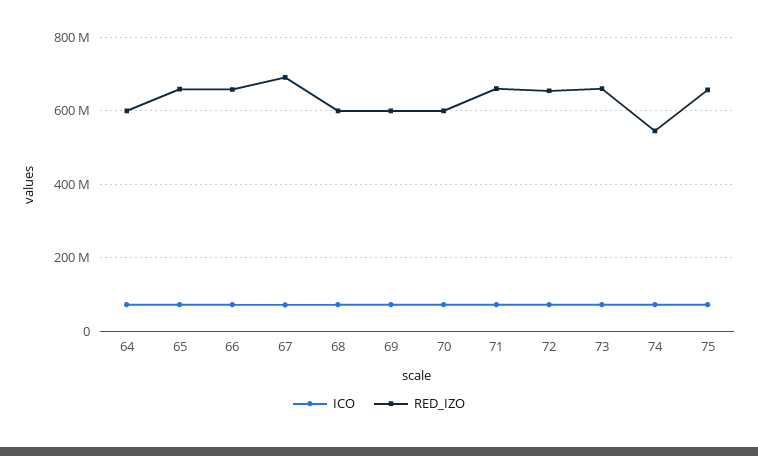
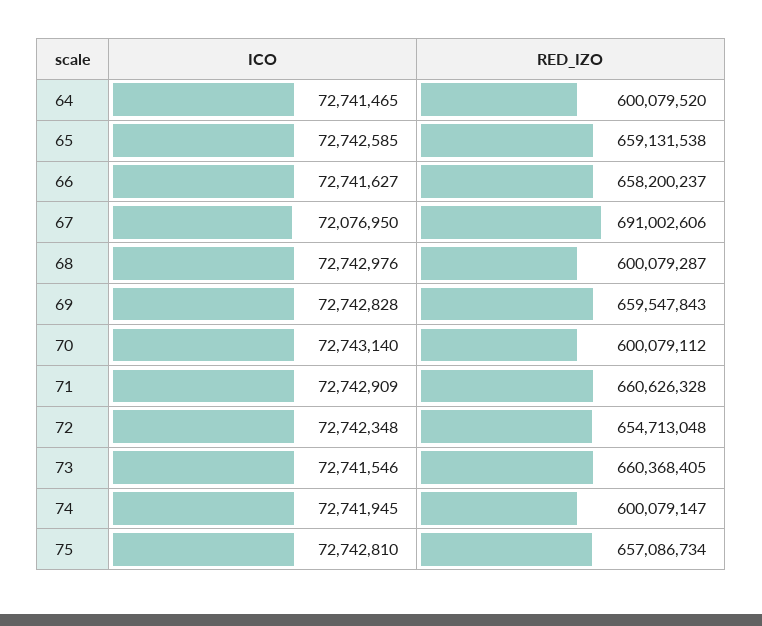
RED_IZO, 69: 600000000 -> 659547843
RED_IZO, 74: 540000000 -> 600079147

